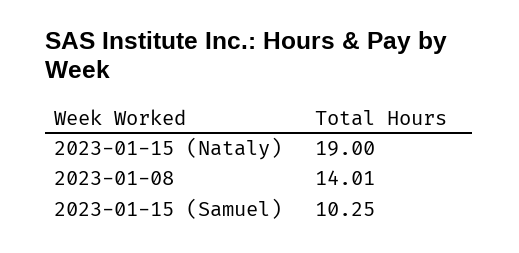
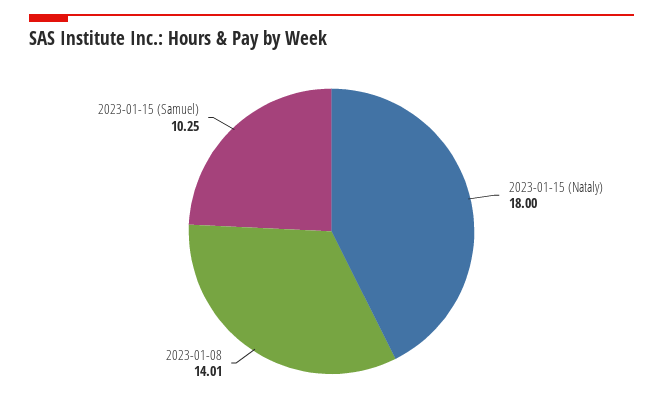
2023-01-15 (Nataly): 19 -> 18

